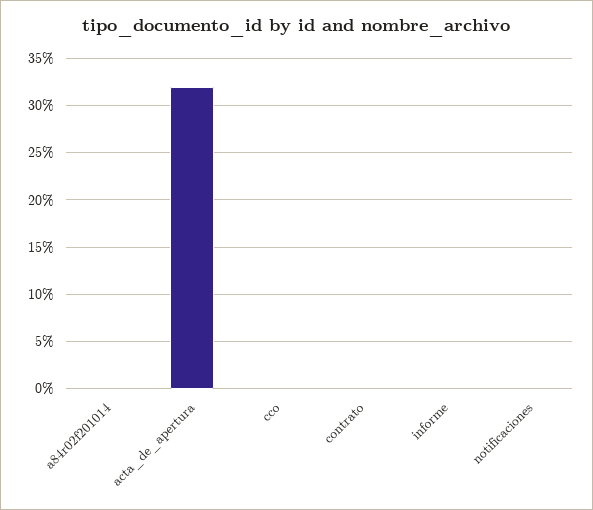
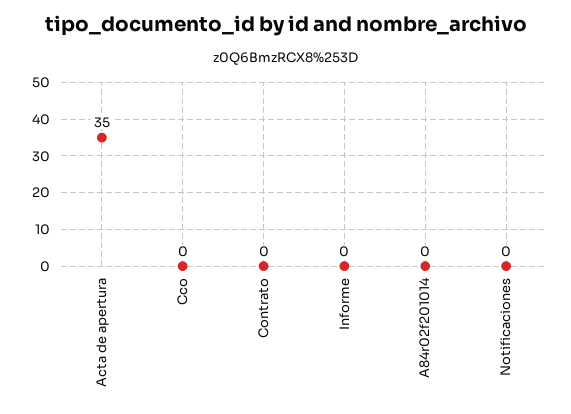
acta_de_apertura: 32 -> 35

